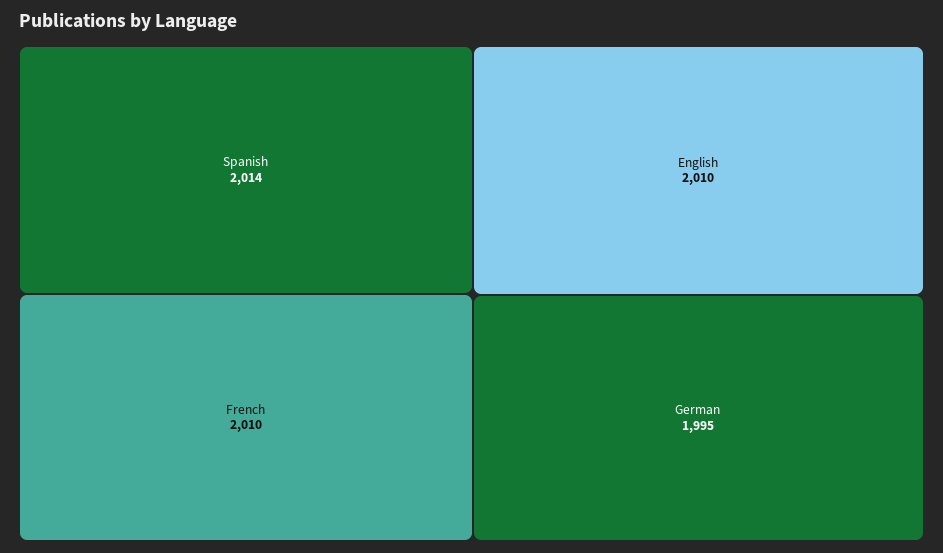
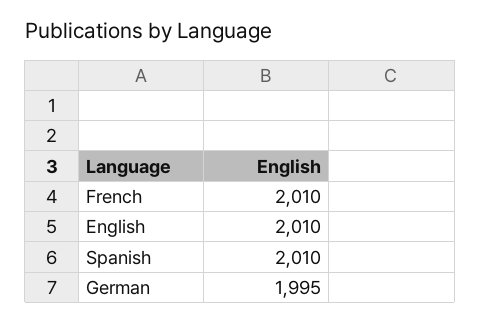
Spanish: 2014 -> 2010

